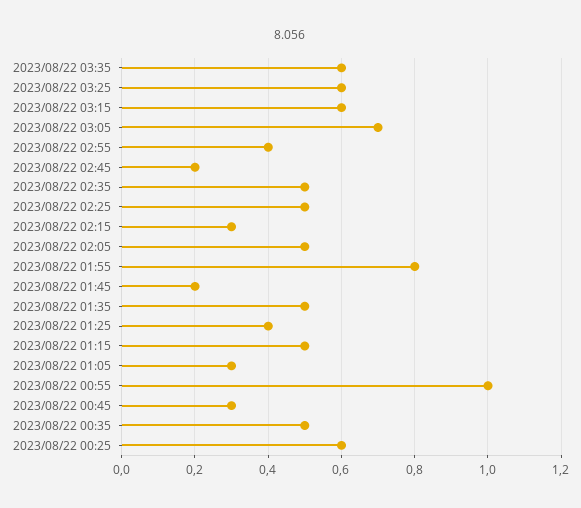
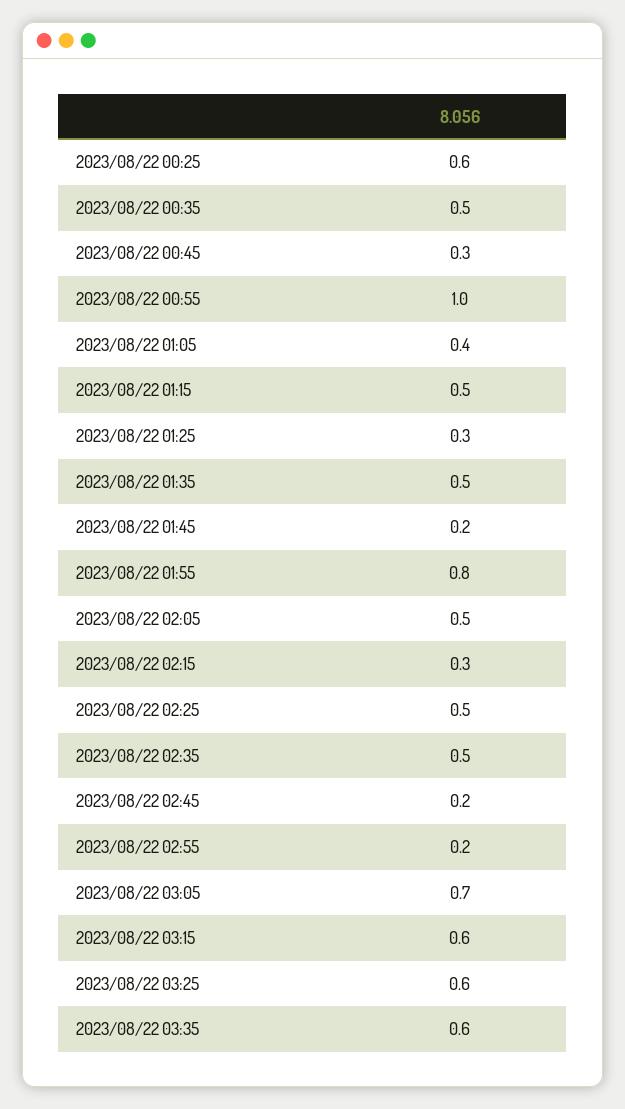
2023/08/22 02:55: 0.4 -> 0.2
2023/08/22 01:25: 0.4 -> 0.3
2023/08/22 01:05: 0.3 -> 0.4

